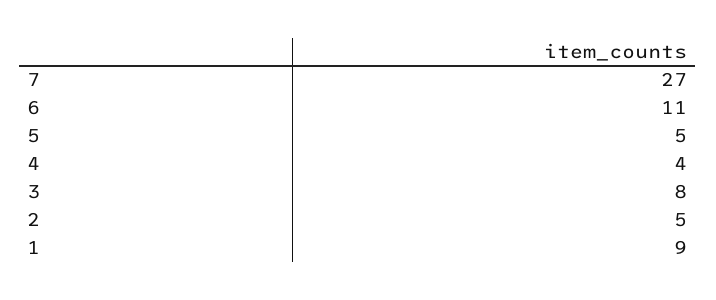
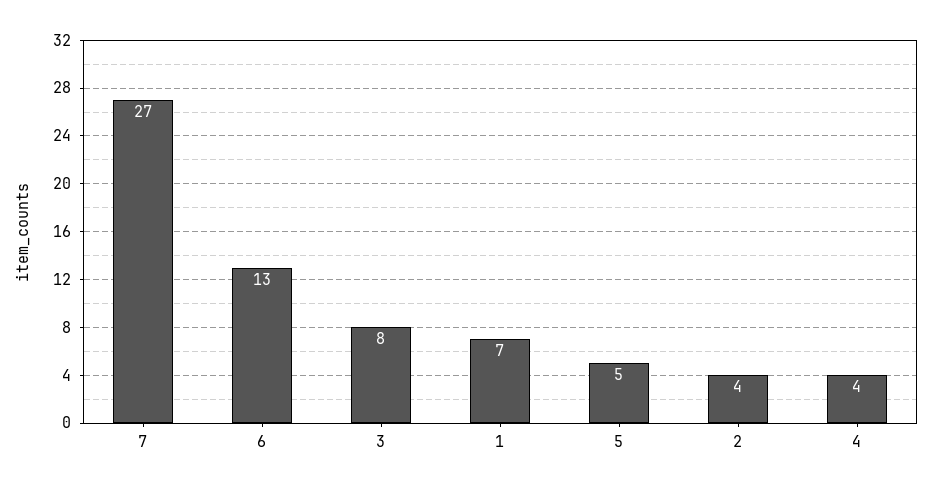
6: 11 -> 13
2: 5 -> 4
1: 9 -> 7

